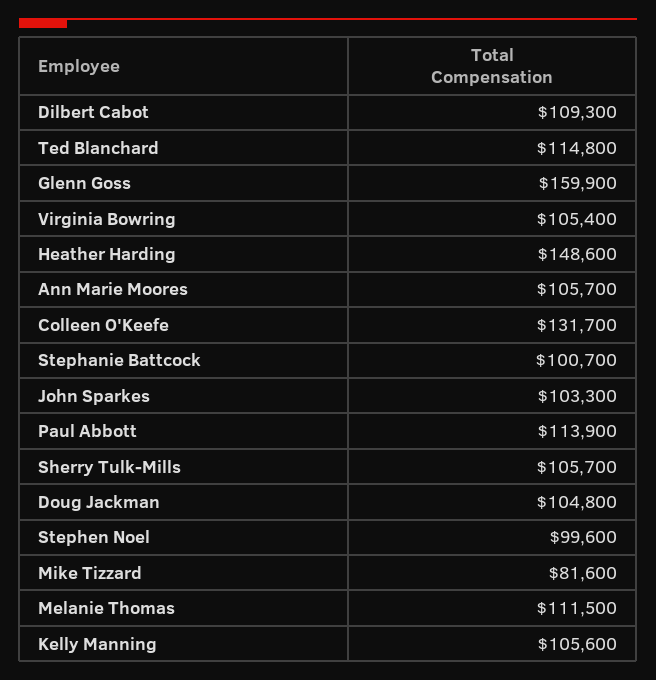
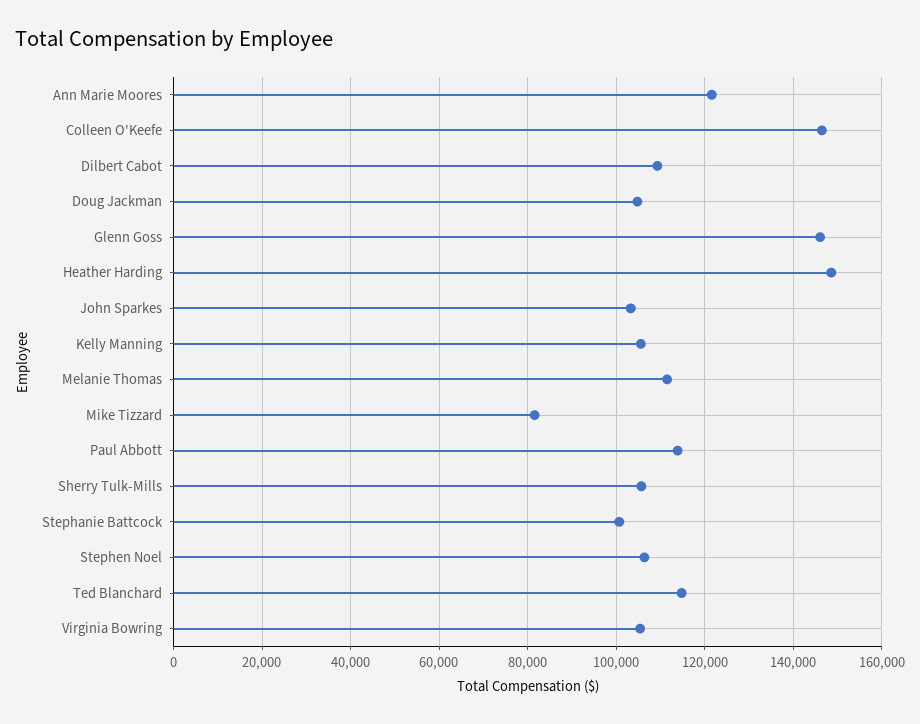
Glenn Goss: 159900 -> 146000
Ann Marie Moores: 105700 -> 122000
Colleen O'Keefe: 131700 -> 146000
Stephen Noel: 99600 -> 106000

